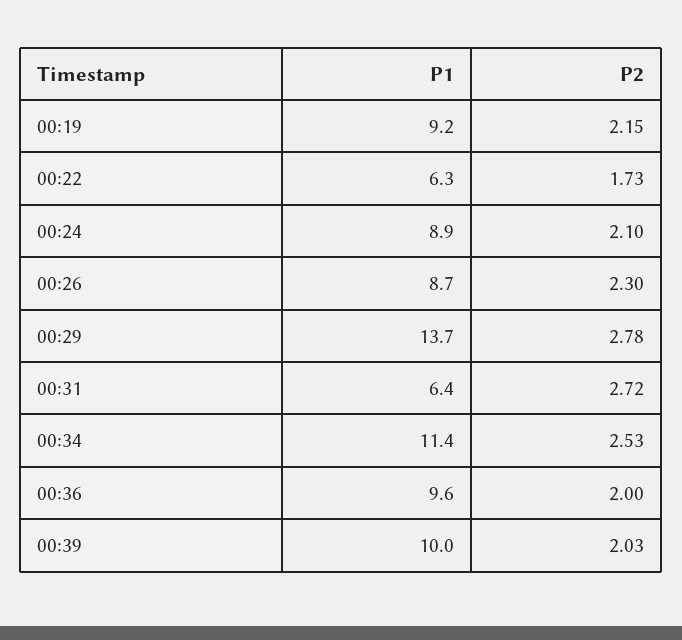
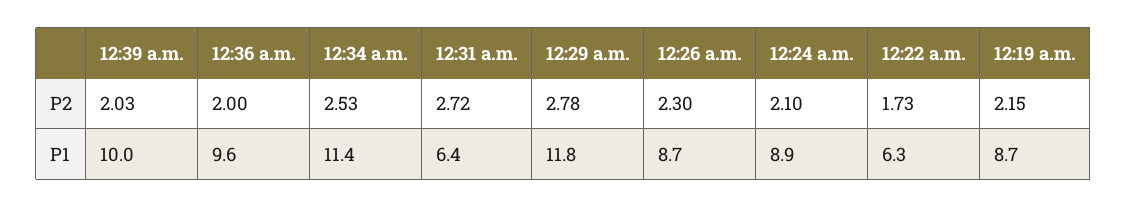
P1, 00:19: 9.2 -> 8.7
P1, 00:29: 13.7 -> 11.8

